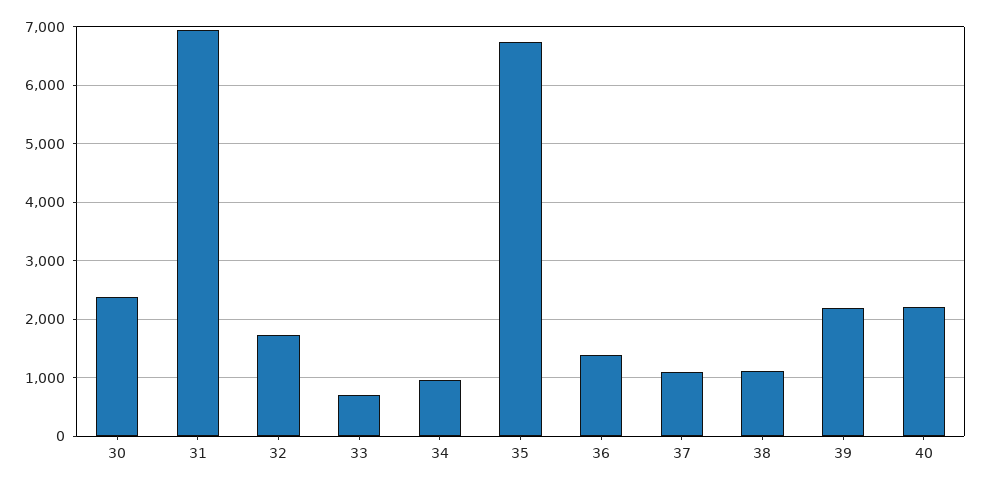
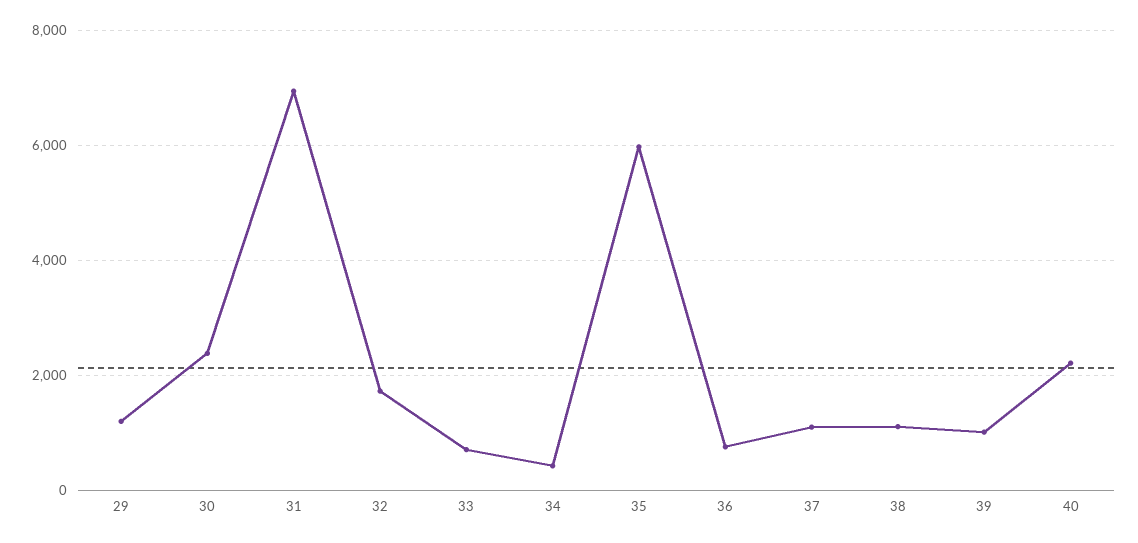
34: 1000 -> 400
35: 6800 -> 6000
36: 1400 -> 800
39: 2200 -> 1000
29: none -> 1200

